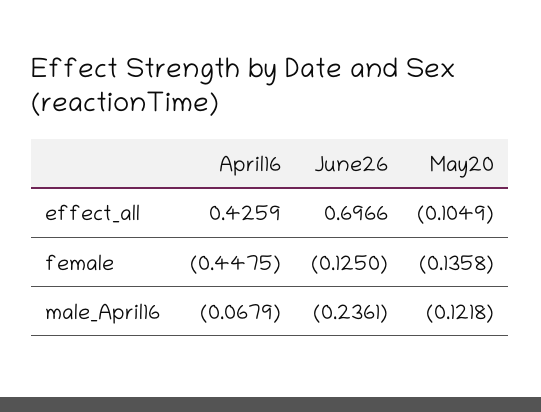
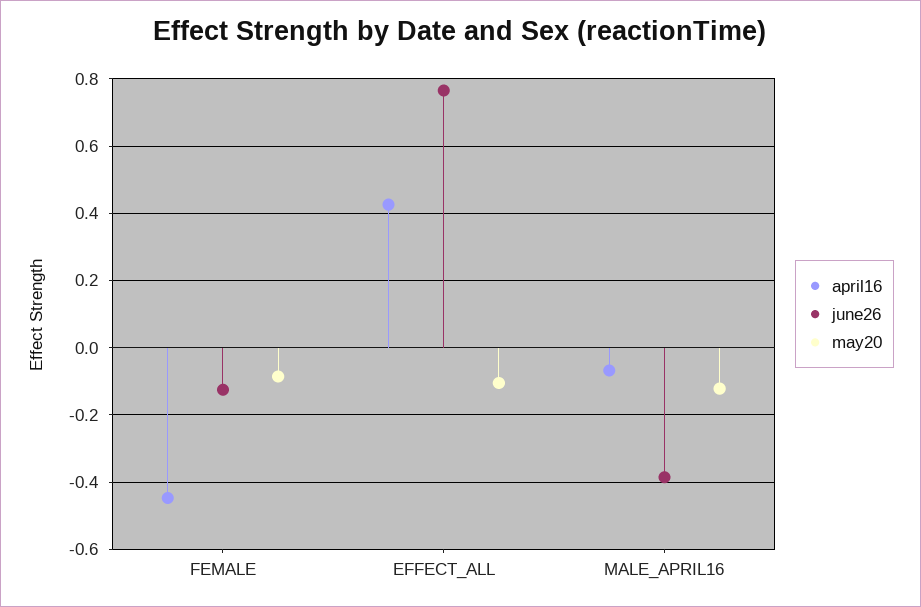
June26, effect_all: 0.6966 -> 0.76
May20, female: -0.1358 -> -0.08
June26, male_April16: -0.2361 -> -0.38

